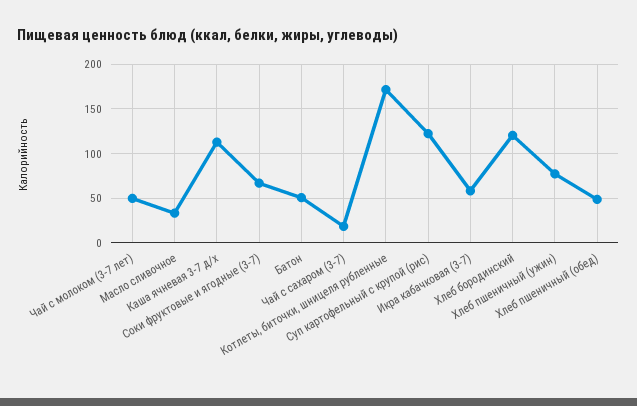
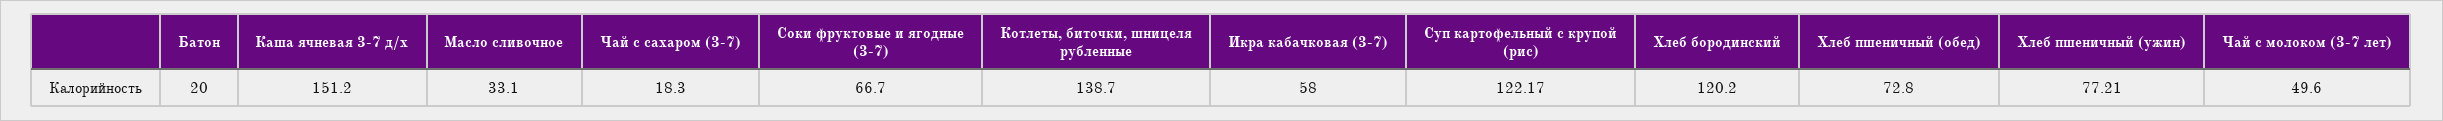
Каша ячневая 3-7 д/х: 110 -> 151.2
Батон: 50 -> 20
Котлеты, биточки, шницеля рубленные: 170 -> 138.7
Хлеб пшеничный (обед): 50 -> 72.8

